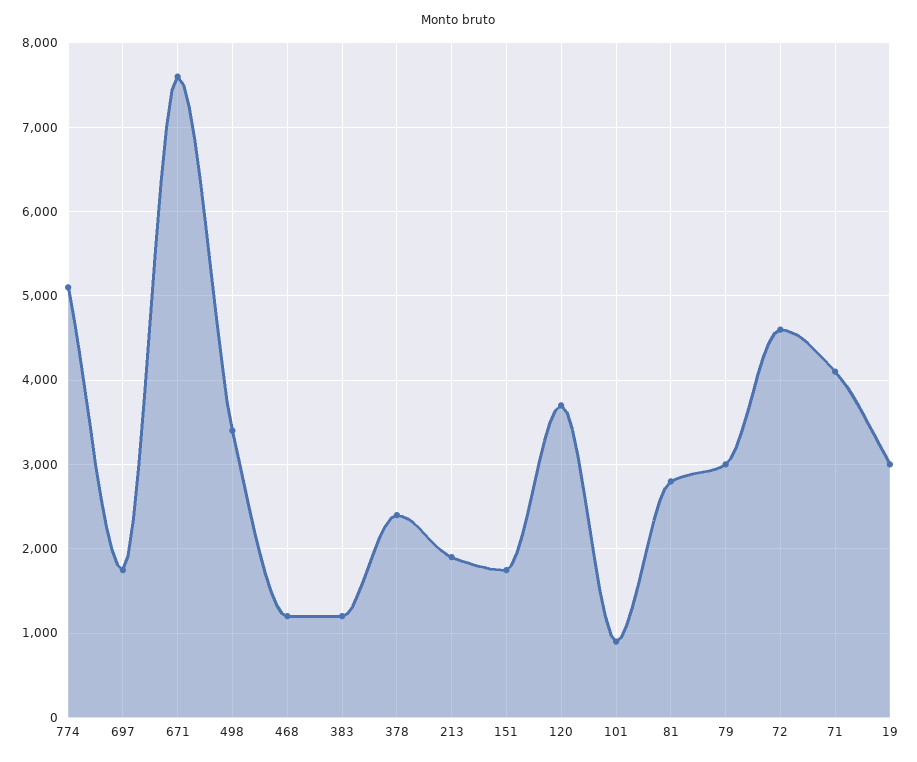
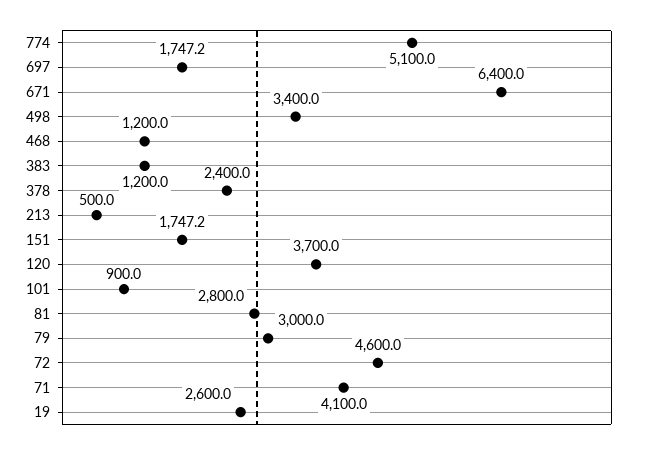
671: 7600 -> 6400
213: 1900 -> 500
19: 3000 -> 2600

